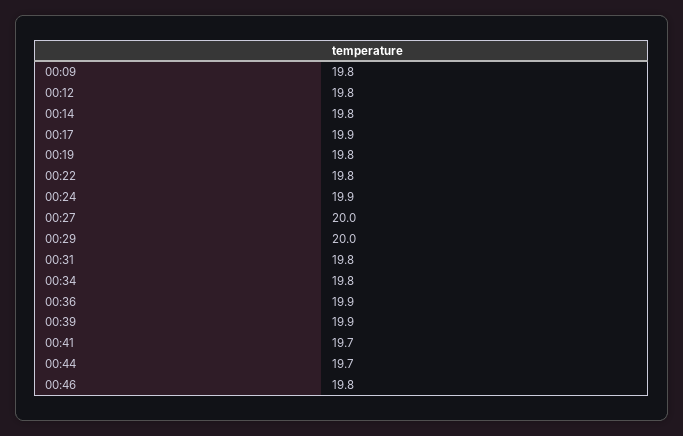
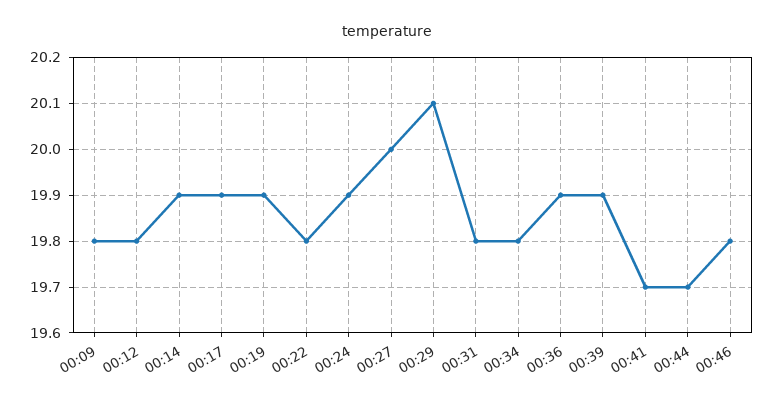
00:14: 19.8 -> 19.9
00:19: 19.8 -> 19.9
00:29: 20 -> 20.1

